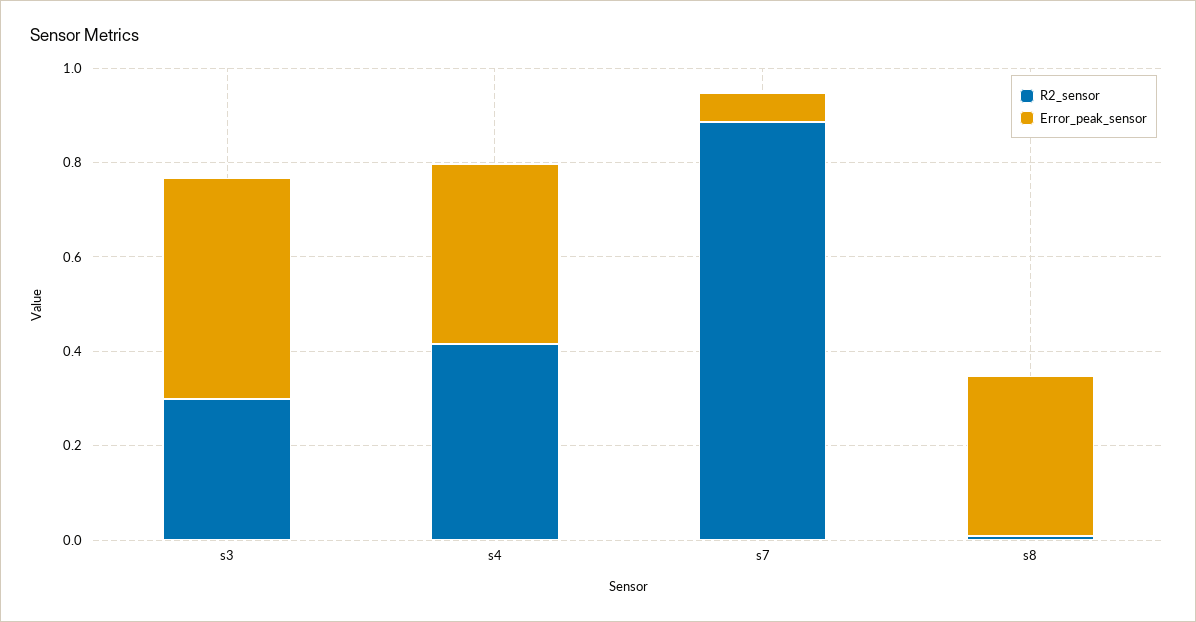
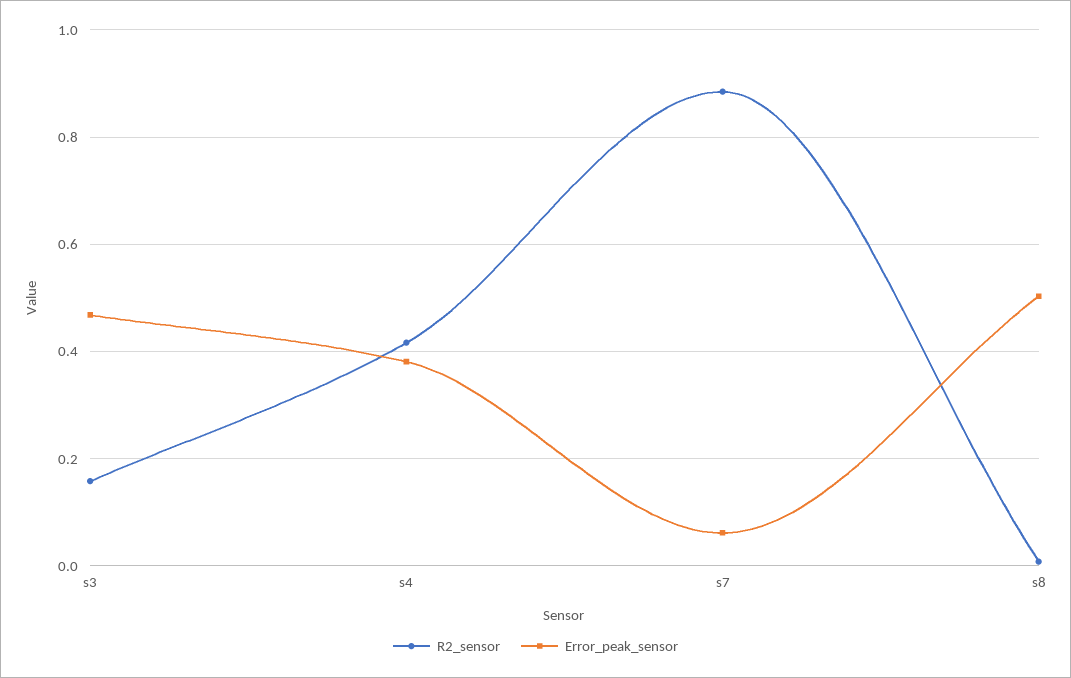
R2_sensor, s3: 0.3 -> 0.16
Error_peak_sensor, s8: 0.35 -> 0.5

